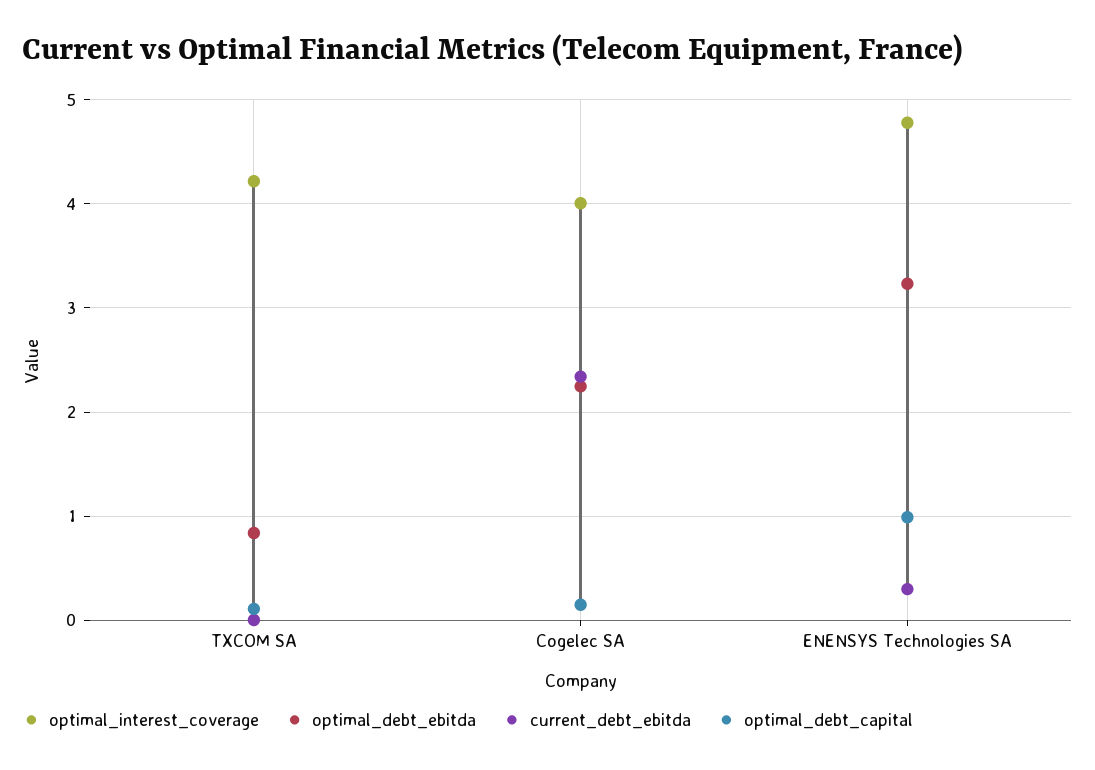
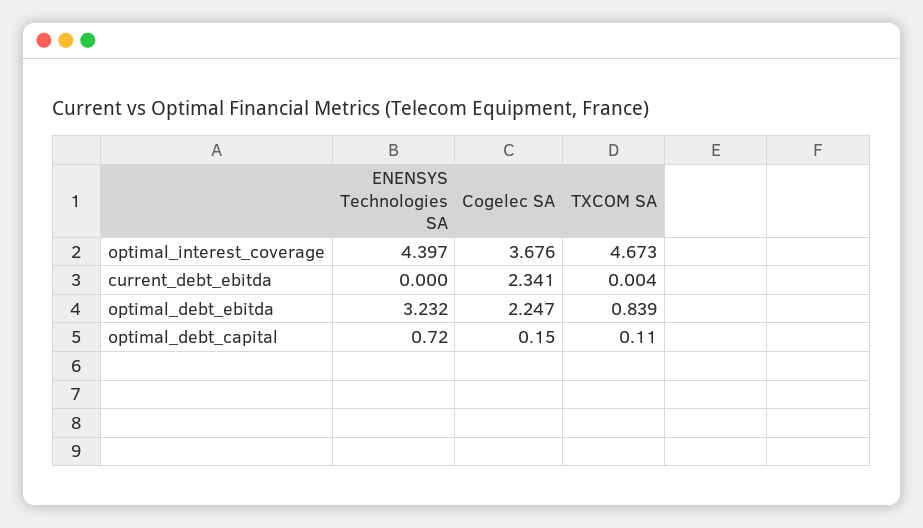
optimal_interest_coverage, TXCOM SA: 4.2 -> 4.673
optimal_interest_coverage, Cogelec SA: 4 -> 3.676
optimal_interest_coverage, ENENSYS Technologies SA: 4.8 -> 4.397
current_debt_ebitda, ENENSYS Technologies SA: 0.3 -> 0
optimal_debt_capital, ENENSYS Technologies SA: 1 -> 0.72

